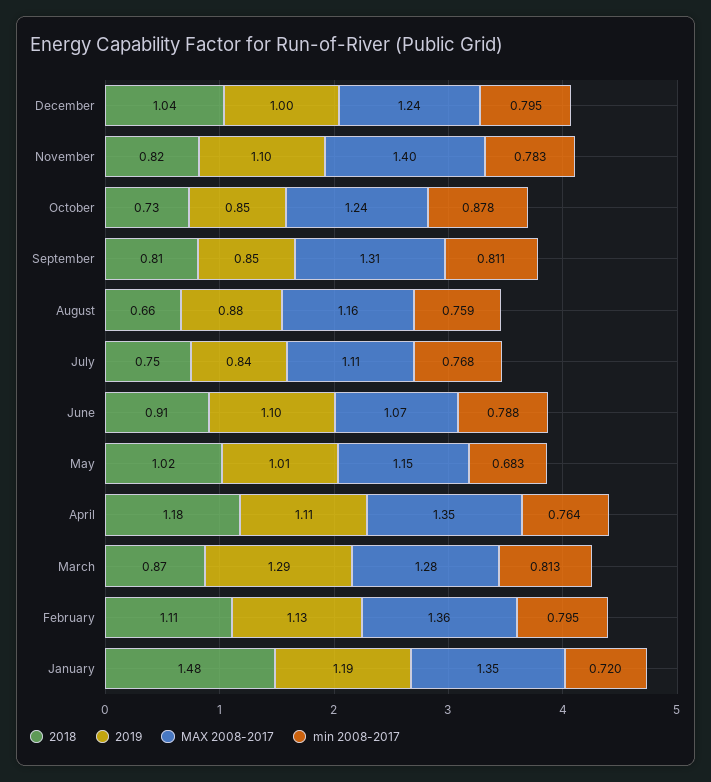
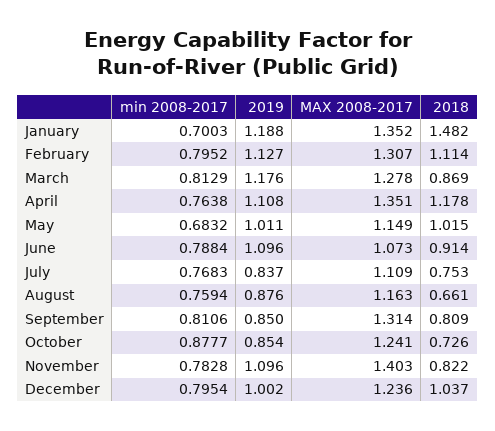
2019, March: 1.29 -> 1.176
MAX 2008-2017, February: 1.36 -> 1.307
min 2008-2017, January: 0.72 -> 0.7003

